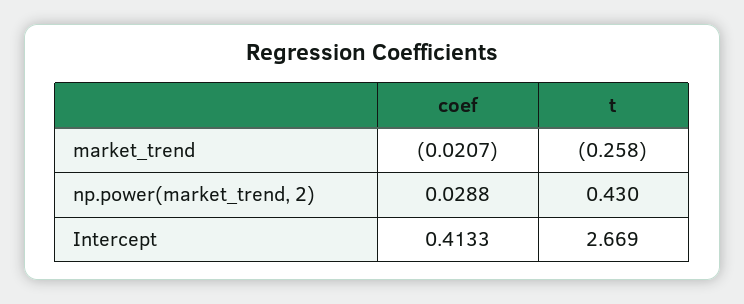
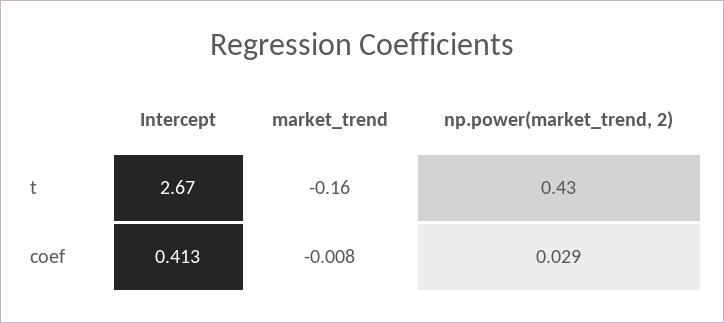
coef, market_trend: -0.0207 -> -0.008
t, market_trend: -0.258 -> -0.16

